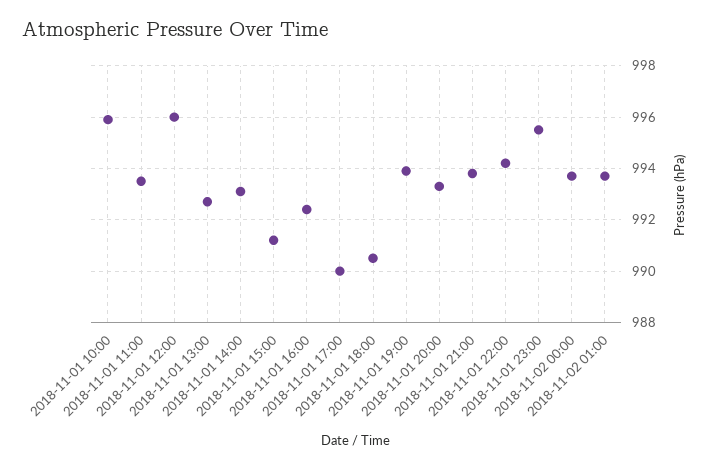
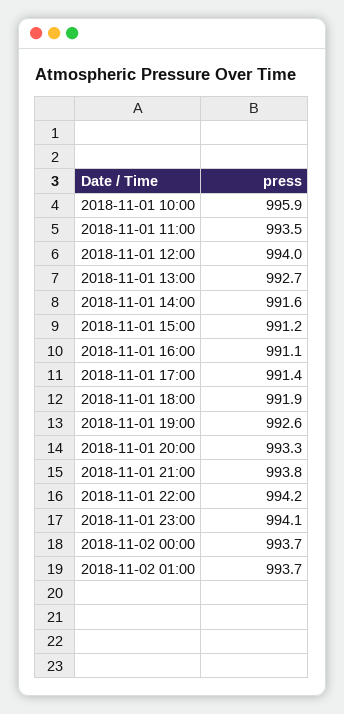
2018-11-01 12:00: 996 -> 994
2018-11-01 14:00: 993 -> 991.6
2018-11-01 16:00: 992.5 -> 991.1
2018-11-01 17:00: 990 -> 991.4
2018-11-01 18:00: 990.5 -> 991.9
2018-11-01 19:00: 994 -> 992.6
2018-11-01 23:00: 995.5 -> 994.1

